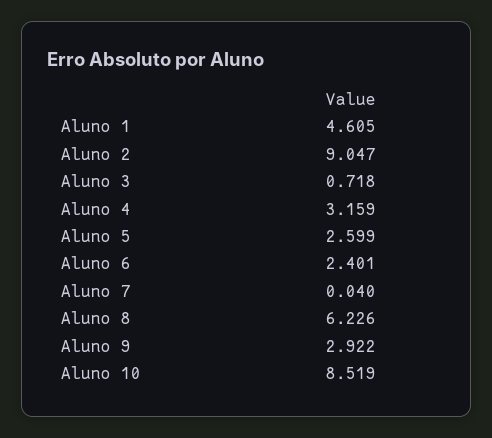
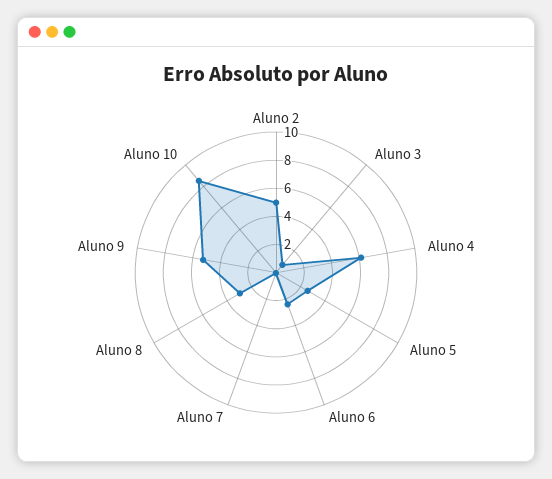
Aluno 1: 4.605 -> none
Aluno 2: 9.047 -> 5
Aluno 4: 3.159 -> 6
Aluno 8: 6.226 -> 3
Aluno 9: 2.922 -> 5

